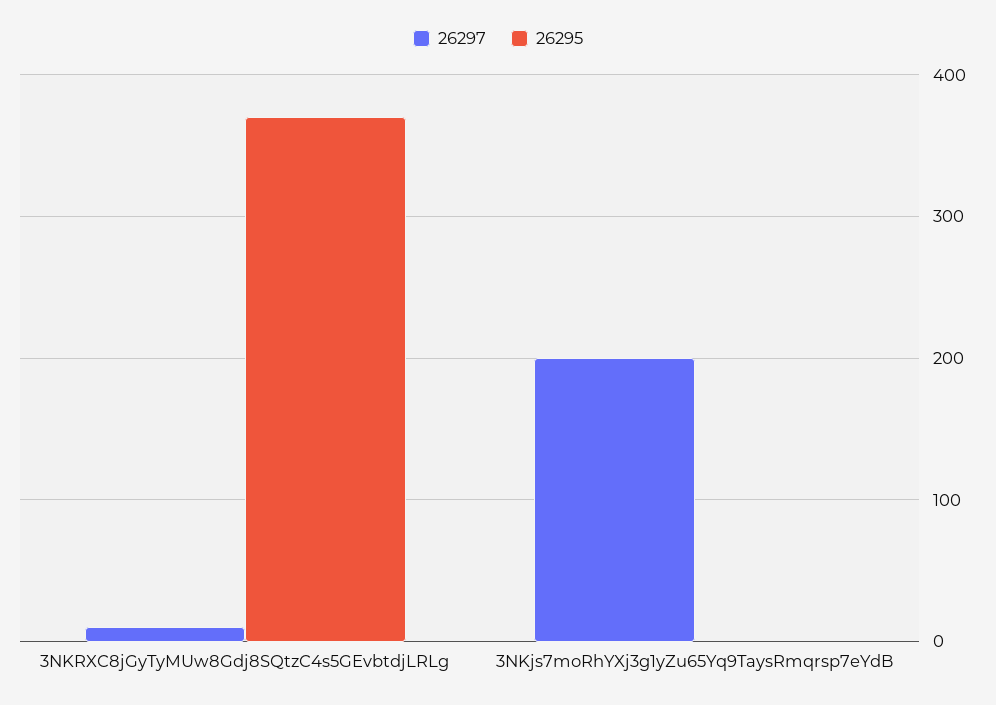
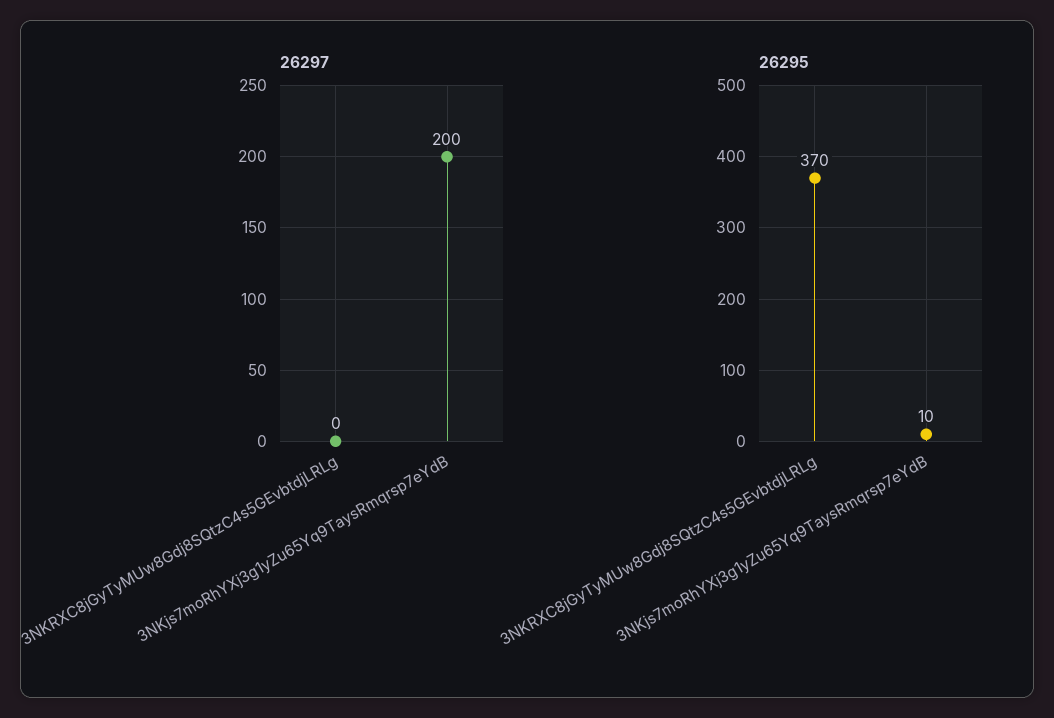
26297, 3NKRXC8jGyTyMUw8Gdj8SQtzC4s5GEvbtdjLRLg: 10 -> 0
26295, 3NKjs7moRhYXj3g1yZu65Yq9TaysRmqrsp7eYdB: 0 -> 10

